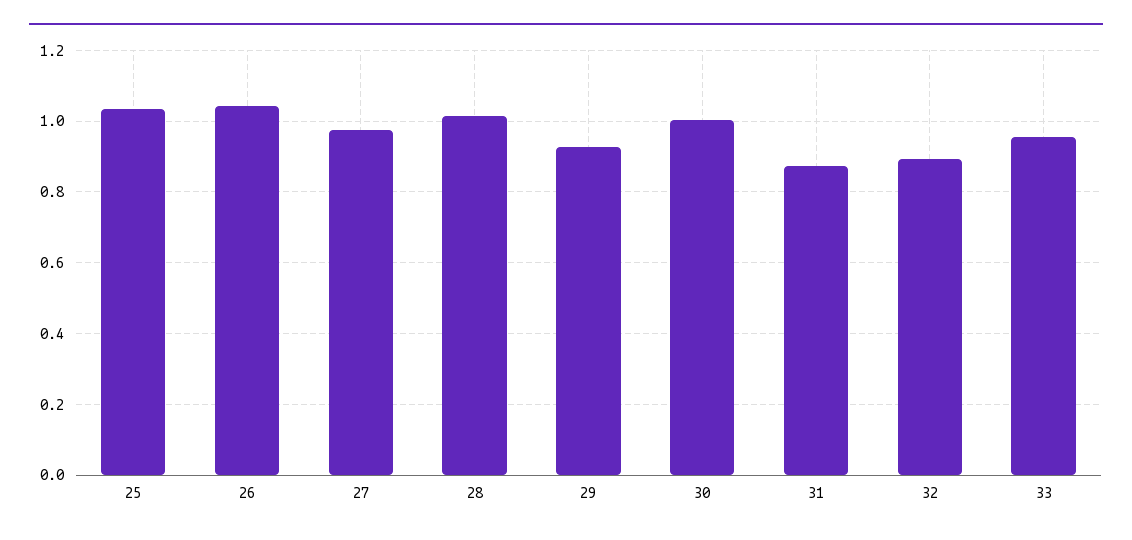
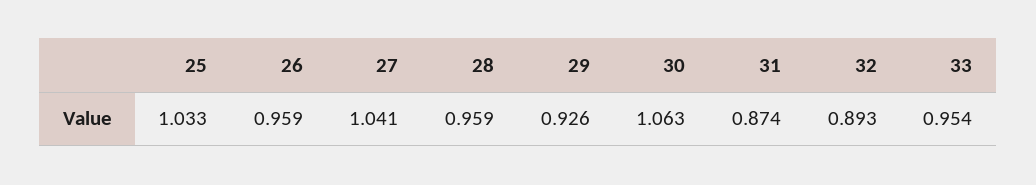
26: 1.04 -> 0.959
27: 0.98 -> 1.041
28: 1.02 -> 0.959
30: 1 -> 1.063

